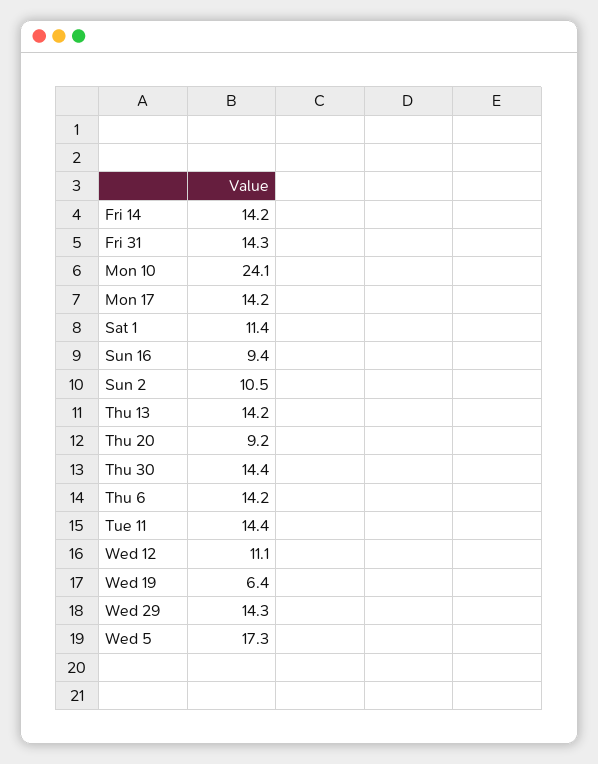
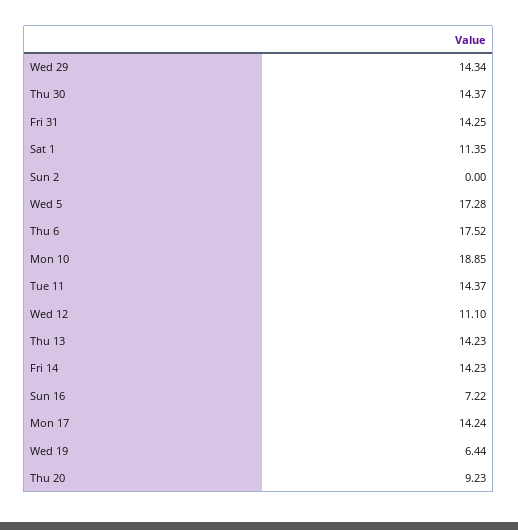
Mon 10: 24.1 -> 18.85
Sun 16: 9.4 -> 7.22
Sun 2: 10.5 -> 0
Thu 6: 14.2 -> 17.52

